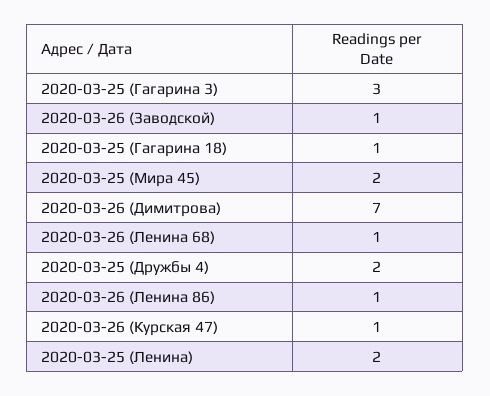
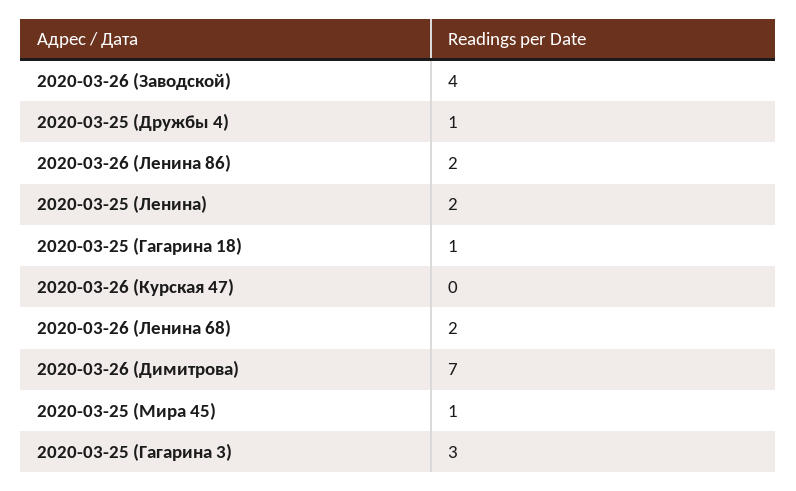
2020-03-26 (Заводской): 1 -> 4
2020-03-25 (Мира 45): 2 -> 1
2020-03-26 (Ленина 68): 1 -> 2
2020-03-25 (Дружбы 4): 2 -> 1
2020-03-26 (Ленина 86): 1 -> 2
2020-03-26 (Курская 47): 1 -> 0

